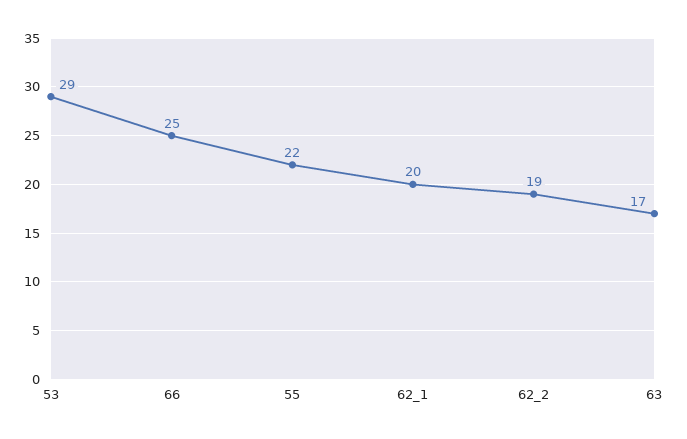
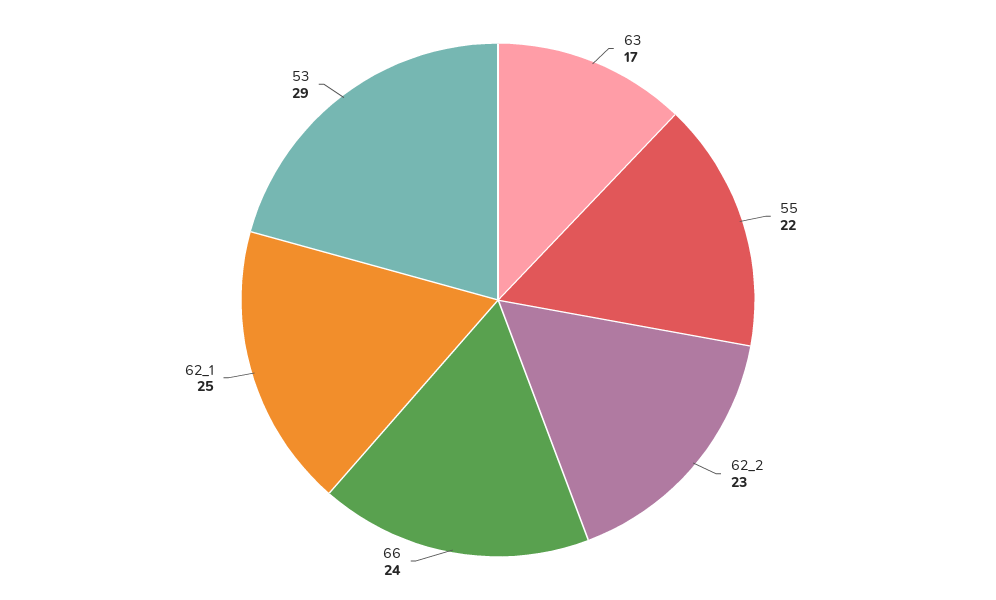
66: 25 -> 24
62_1: 20 -> 25
62_2: 19 -> 23

